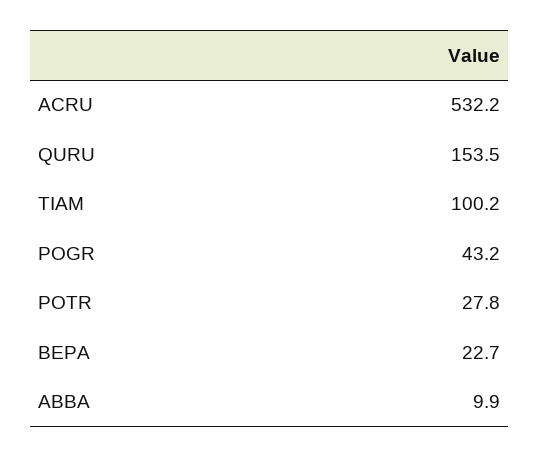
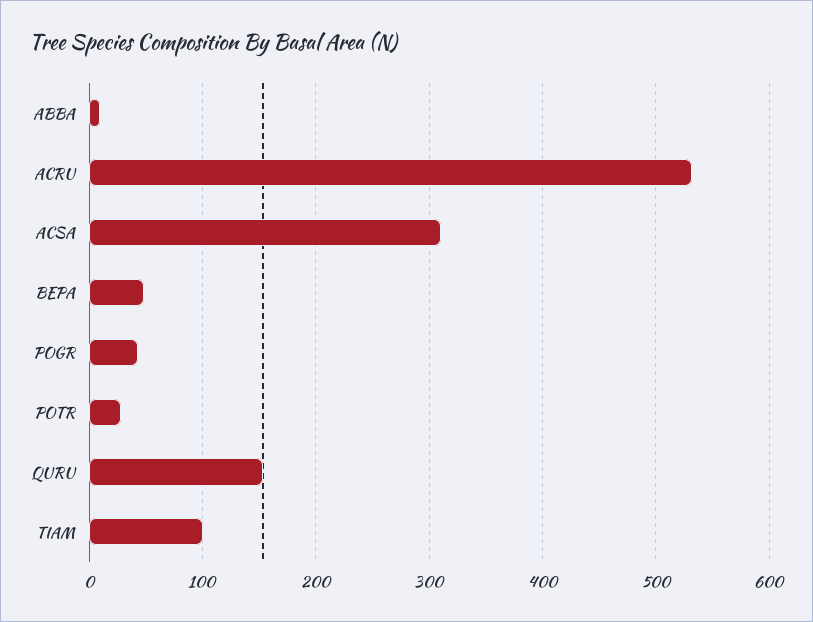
BEPA: 22.7 -> 50
ACSA: none -> 310

